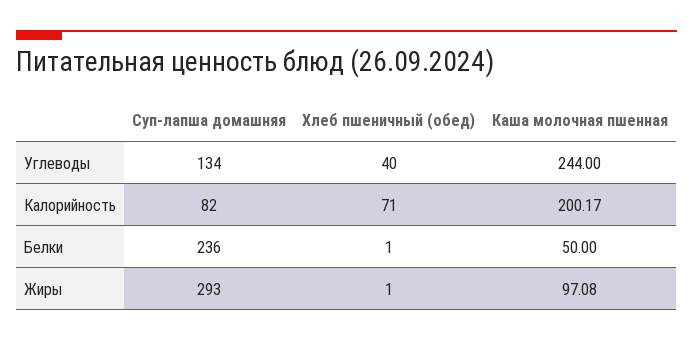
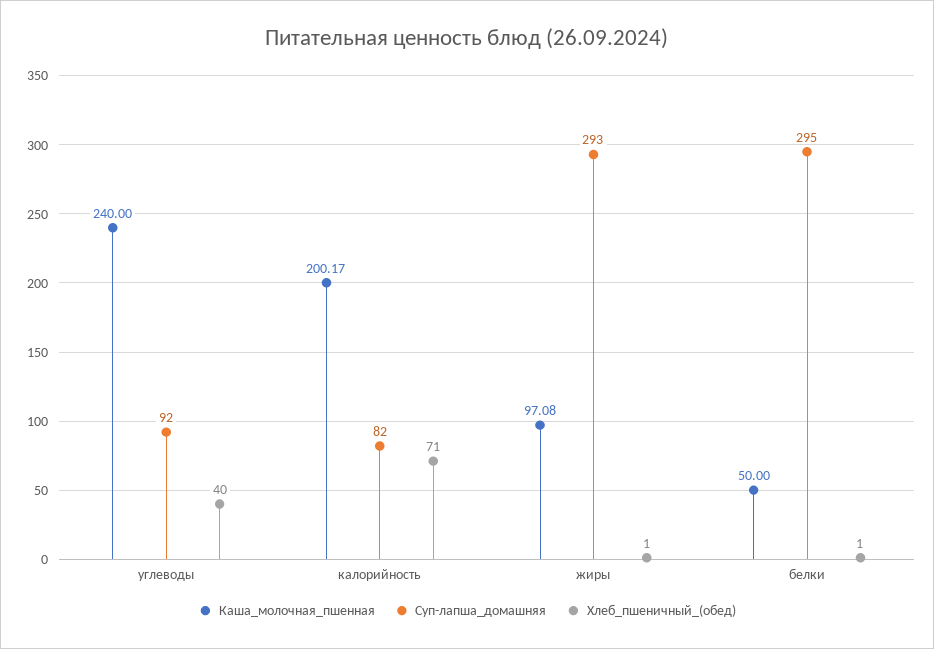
Суп-лапша домашняя, Углеводы: 134 -> 92
Каша молочная пшенная, Углеводы: 244 -> 240
Суп-лапша домашняя, Белки: 236 -> 295

